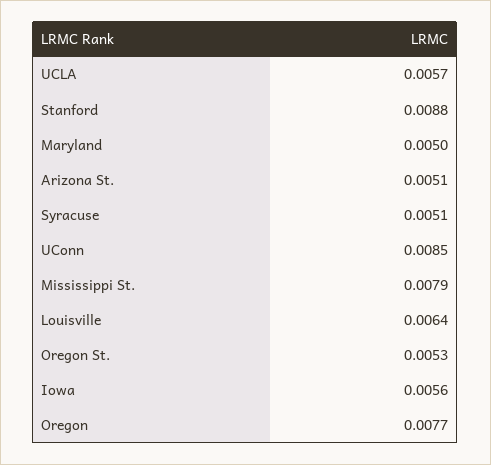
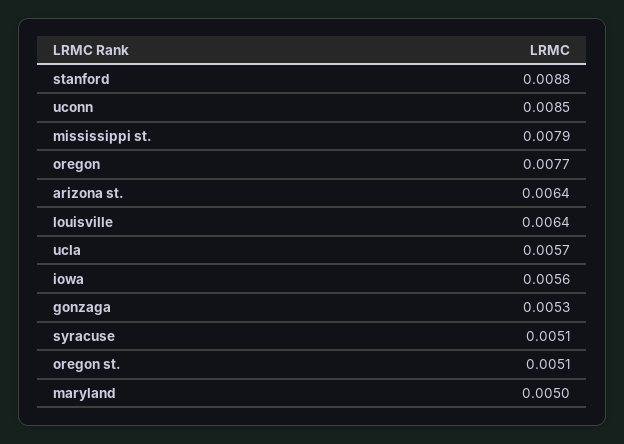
Arizona St.: 0.0051 -> 0.0064
Oregon St.: 0.0053 -> 0.0051
gonzaga: none -> 0.0053

